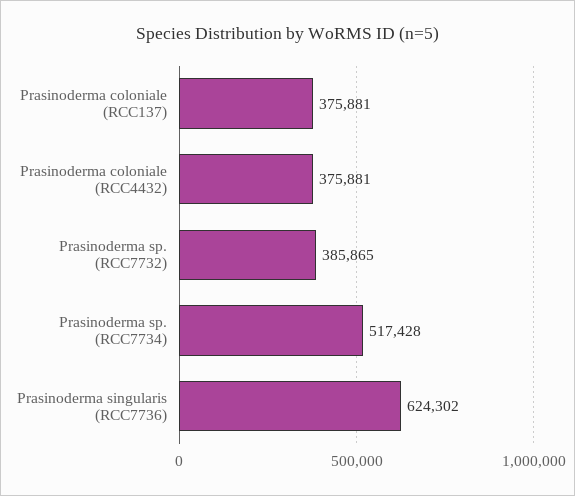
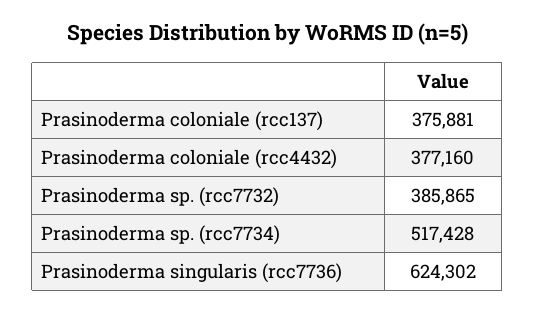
Prasinoderma coloniale (RCC4432): 375881 -> 377160

